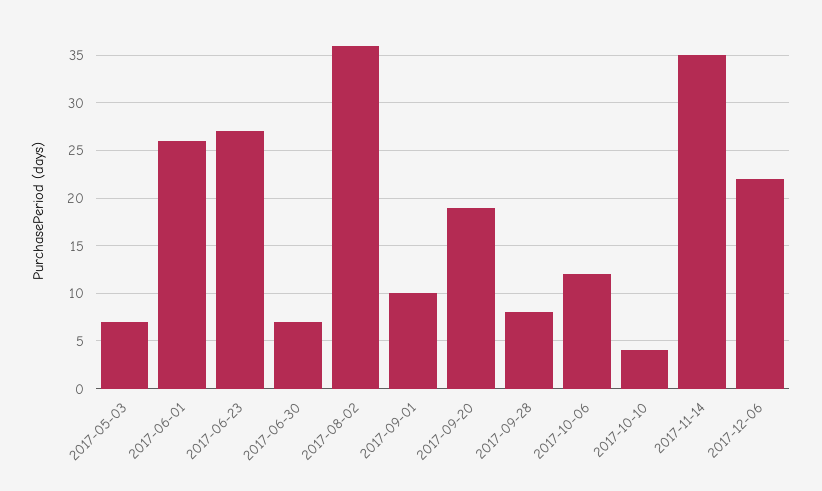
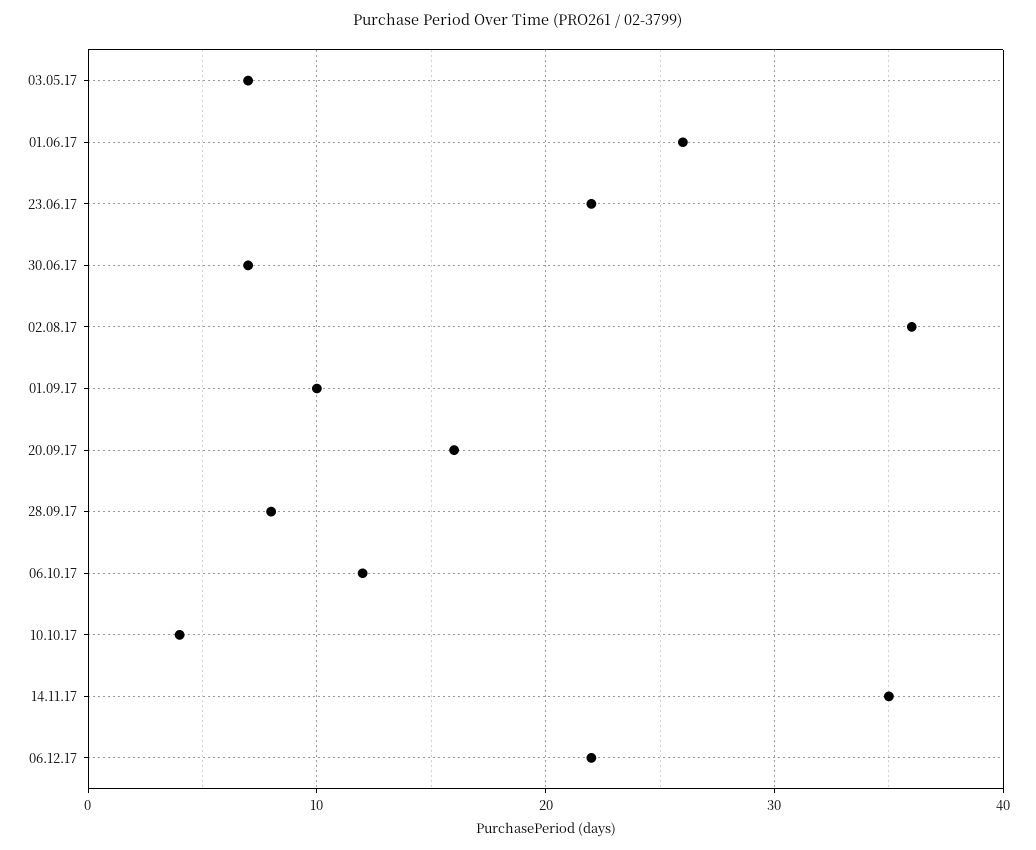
2017-06-23: 27 -> 22
2017-09-20: 19 -> 16

